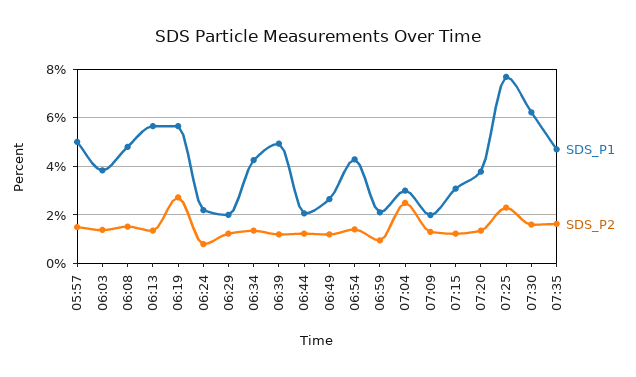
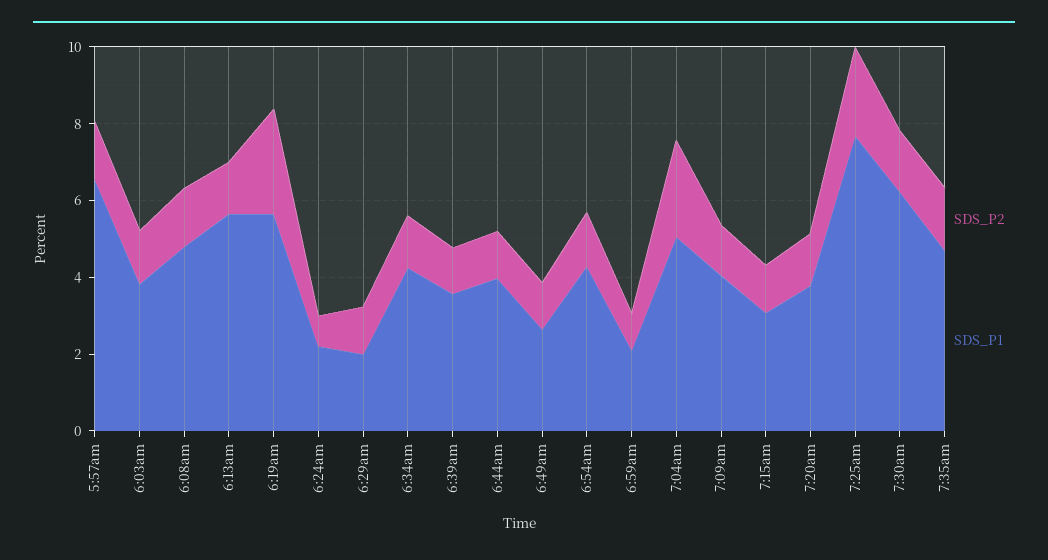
SDS_P1, 05:57: 5 -> 6.5
SDS_P1, 06:39: 5 -> 3.5
SDS_P1, 06:44: 2 -> 4
SDS_P1, 07:04: 3 -> 5
SDS_P1, 07:09: 2 -> 4

